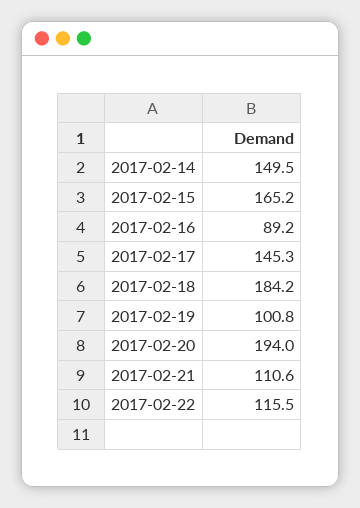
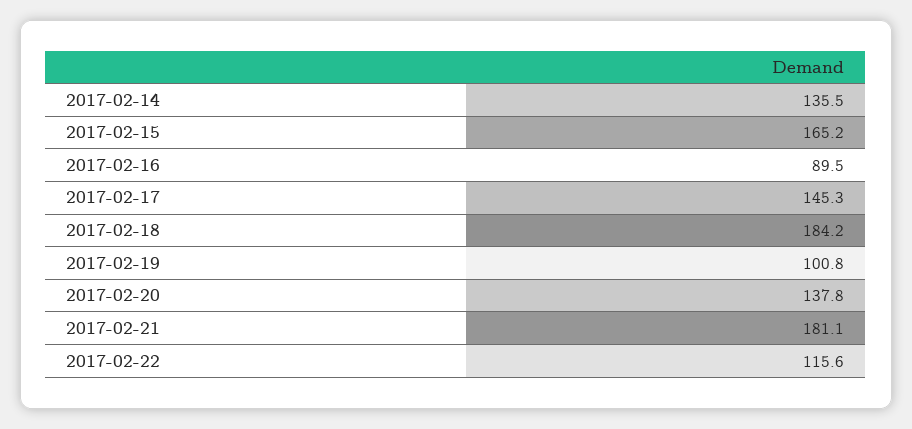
2017-02-14: 149.5 -> 135.5
2017-02-16: 89.2 -> 89.5
2017-02-20: 194 -> 137.8
2017-02-21: 110.6 -> 181.1
2017-02-22: 115.5 -> 115.6

